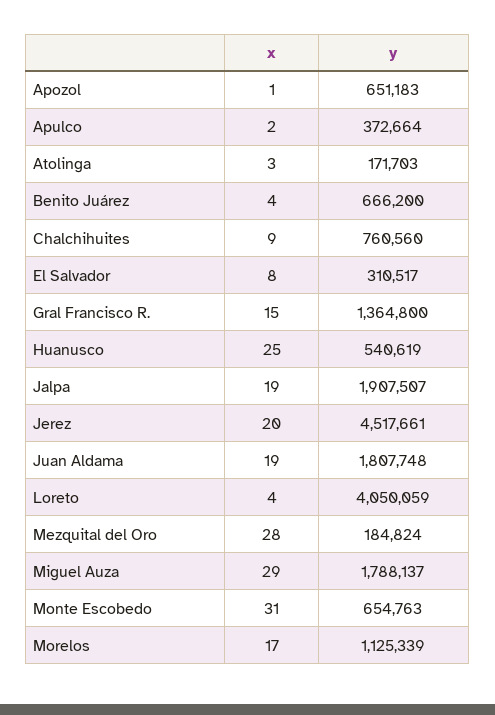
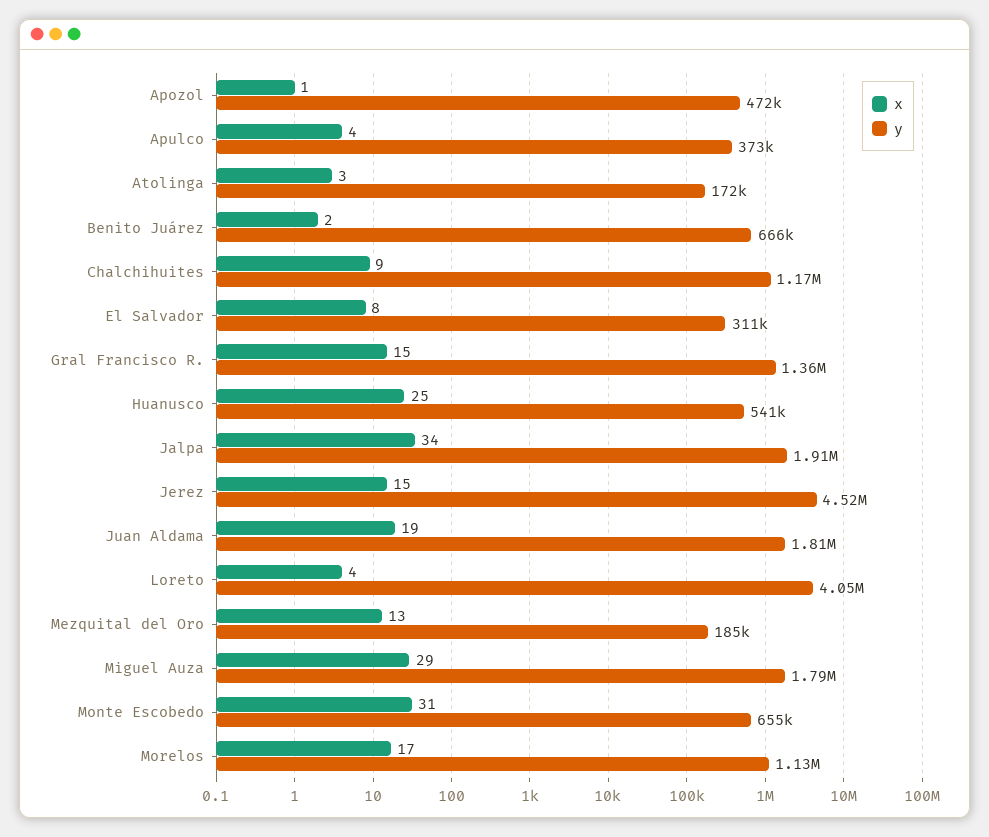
y, Apozol: 651183 -> 472000
x, Apulco: 2 -> 4
x, Benito Juárez: 4 -> 2
y, Chalchihuites: 760560 -> 1170000
x, Jalpa: 19 -> 34
x, Jerez: 20 -> 15
x, Mezquital del Oro: 28 -> 13

